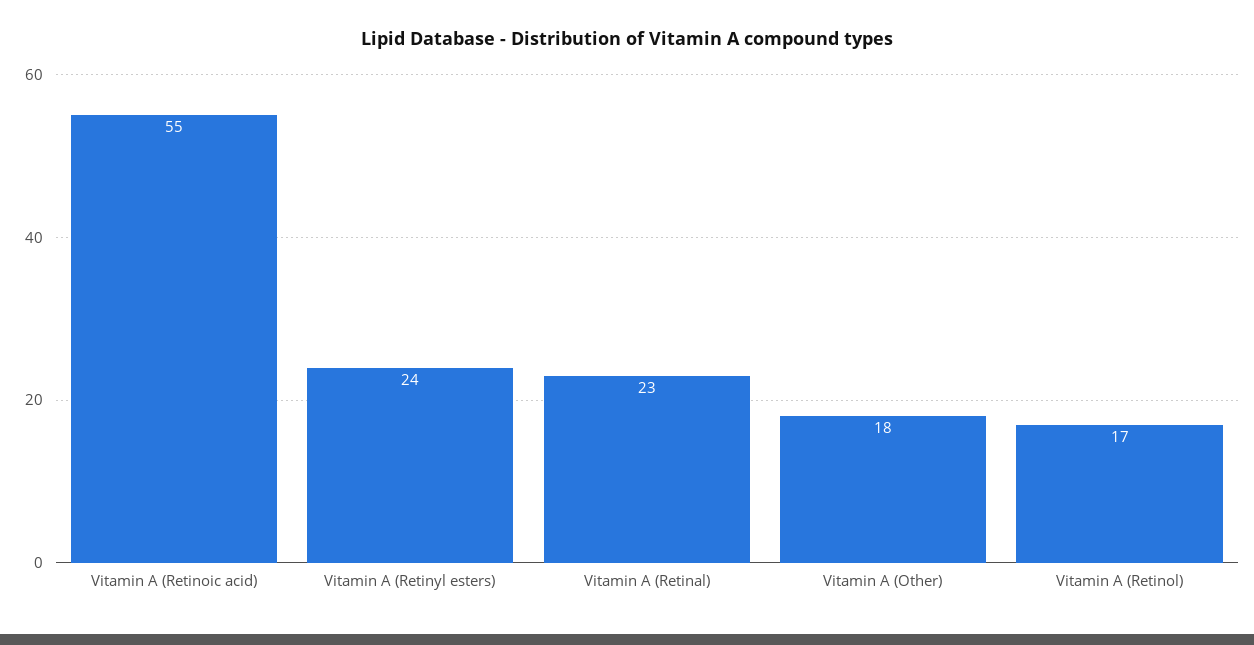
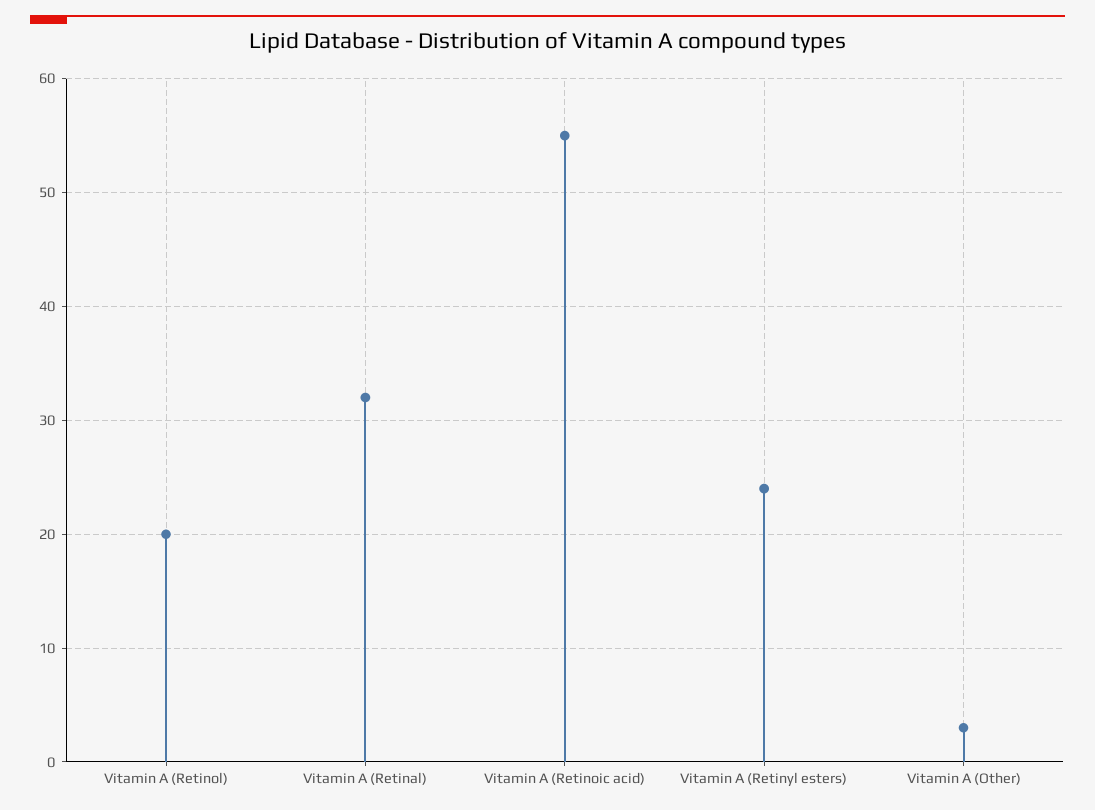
Vitamin A (Retinal): 23 -> 32
Vitamin A (Other): 18 -> 3
Vitamin A (Retinol): 17 -> 20

